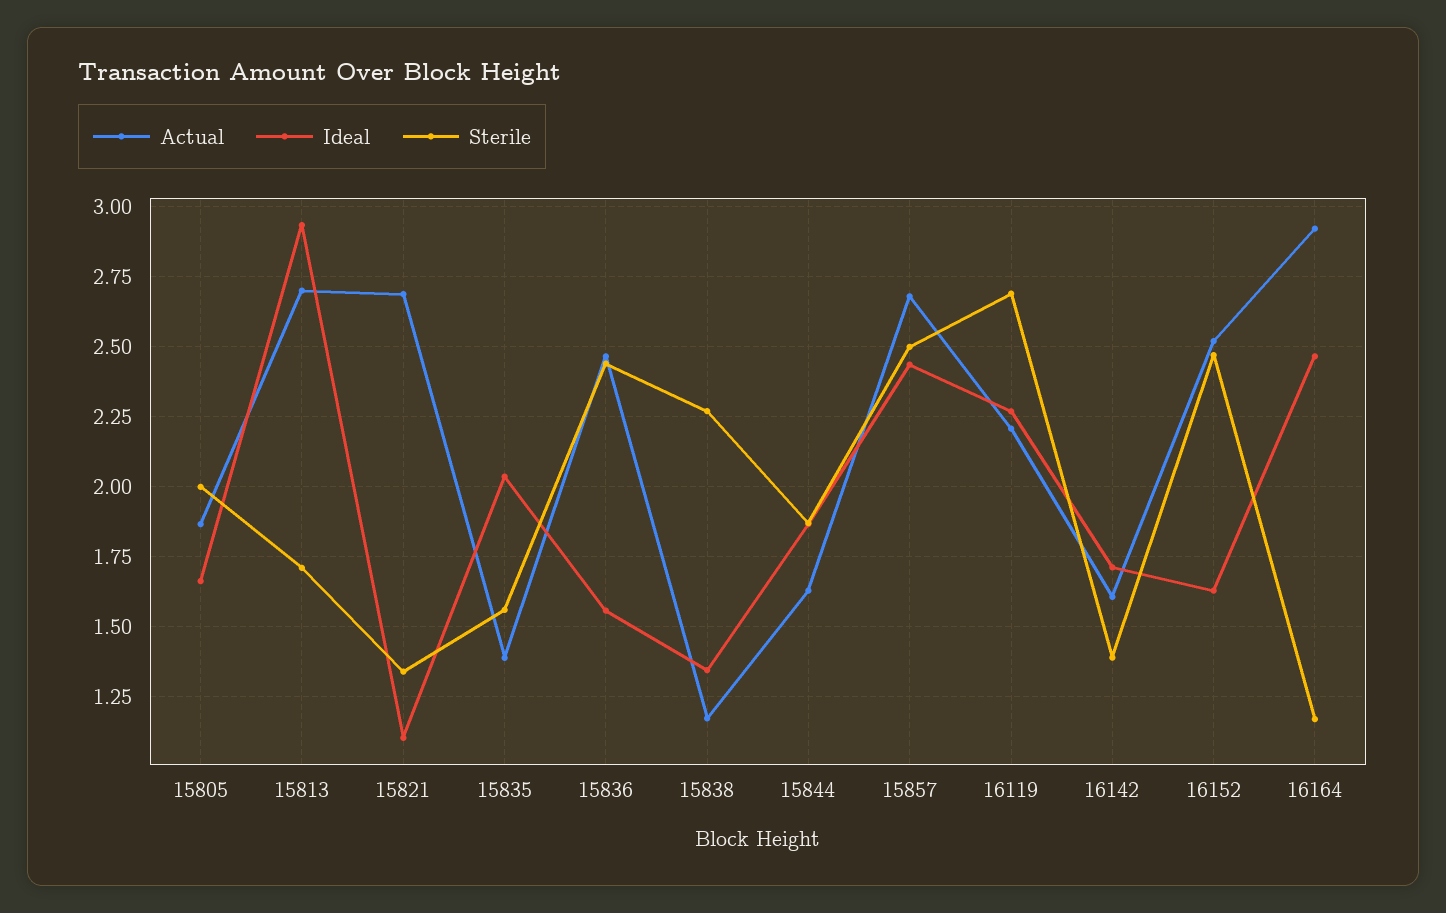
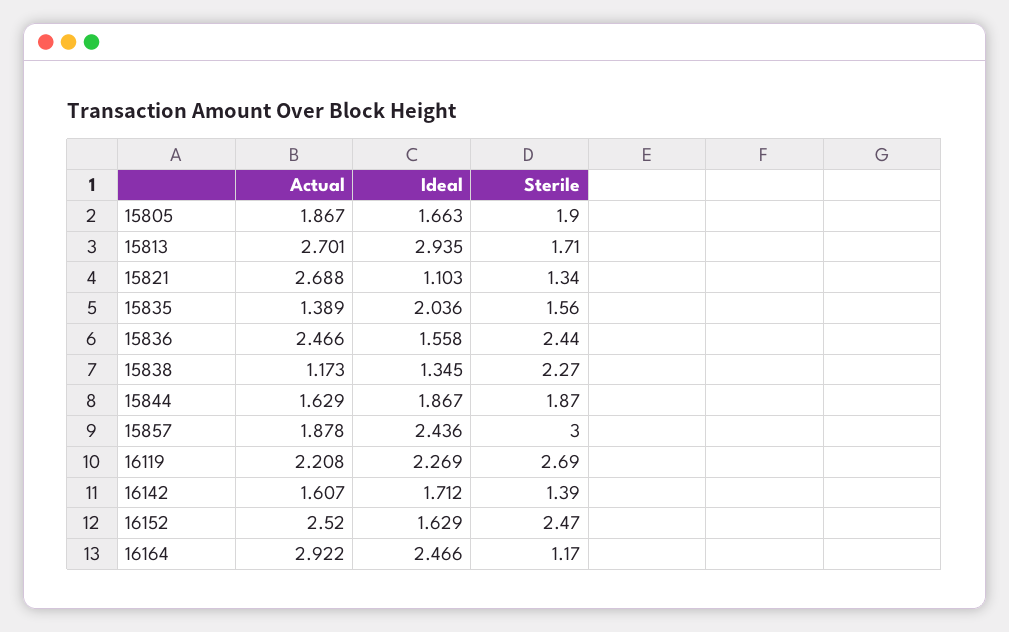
Sterile, 15805: 2 -> 1.9
Actual, 15857: 2.675 -> 1.878
Sterile, 15857: 2.5 -> 3

